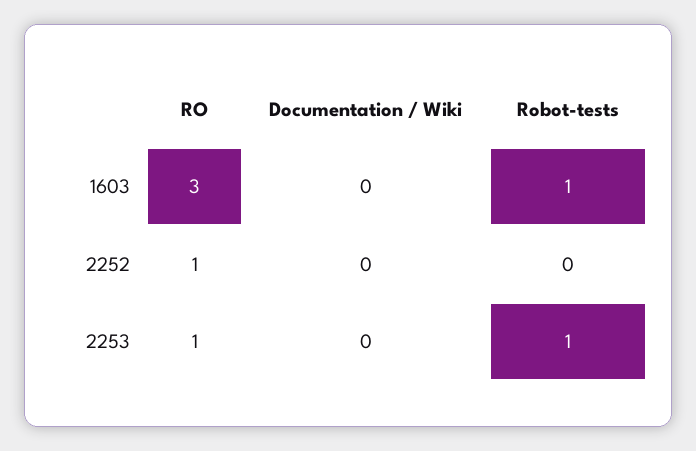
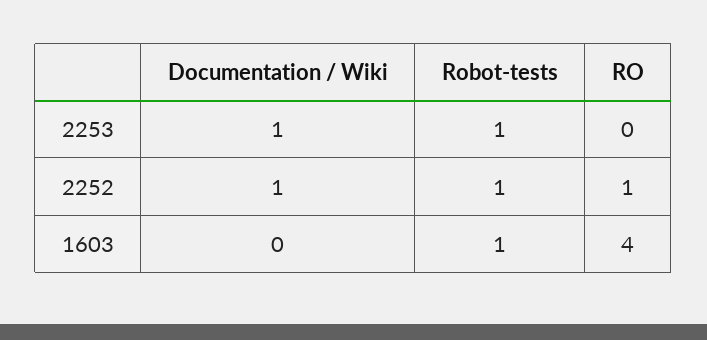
RO, 1603: 3 -> 4
Documentation / Wiki, 2252: 0 -> 1
Robot-tests, 2252: 0 -> 1
RO, 2253: 1 -> 0
Documentation / Wiki, 2253: 0 -> 1

